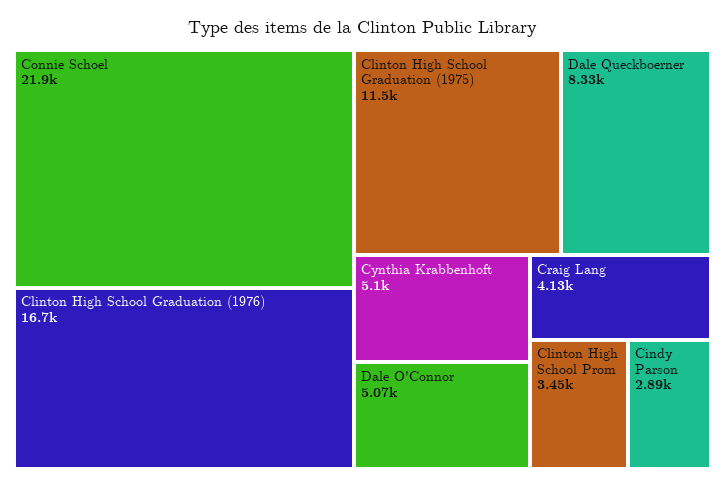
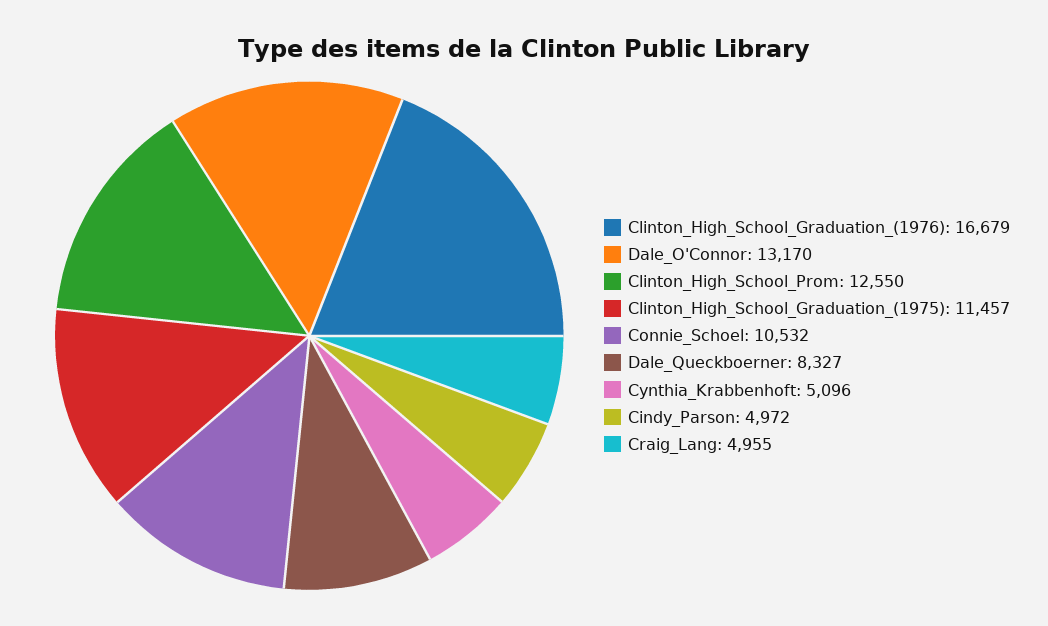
Connie Schoel: 21900 -> 10532
Dale O'Connor: 5070 -> 13170
Craig Lang: 4130 -> 4955
Clinton High School Prom: 3450 -> 12550
Cindy Parson: 2890 -> 4972

